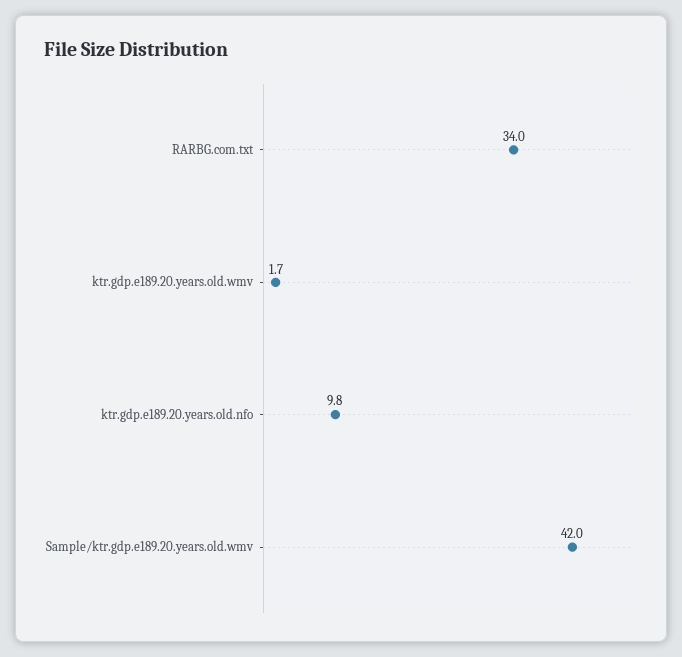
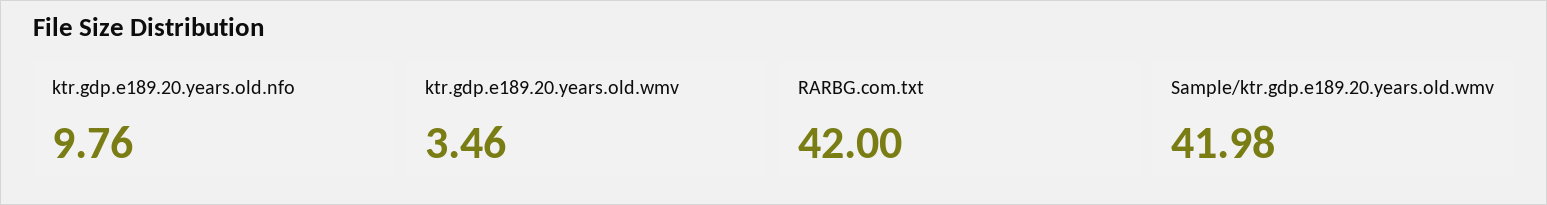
RARBG.com.txt: 34 -> 42
ktr.gdp.e189.20.years.old.wmv: 1.7 -> 3.46

